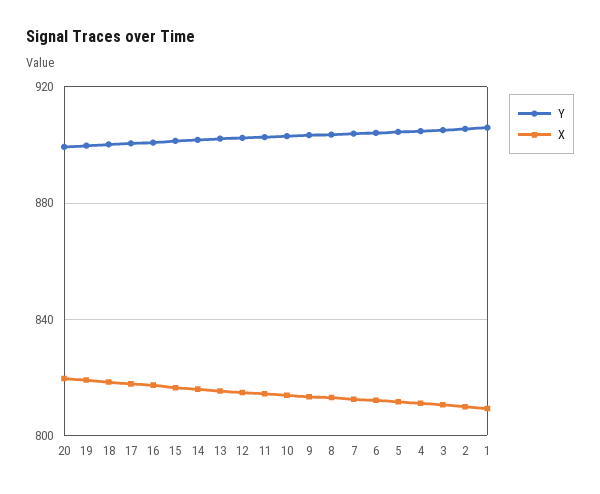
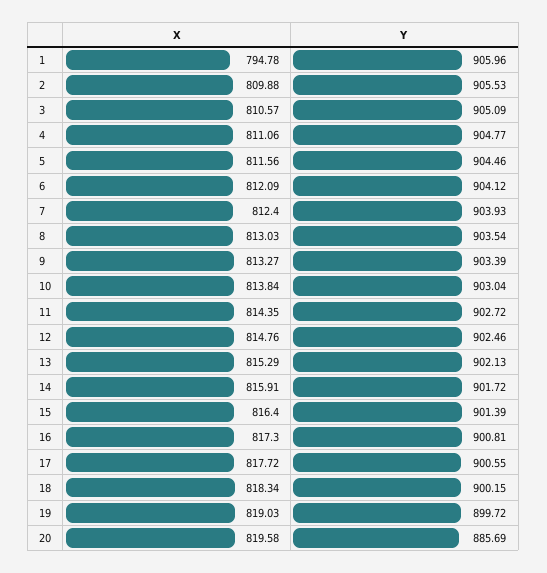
Y, 20: 900 -> 885.69
X, 1: 810 -> 794.78

